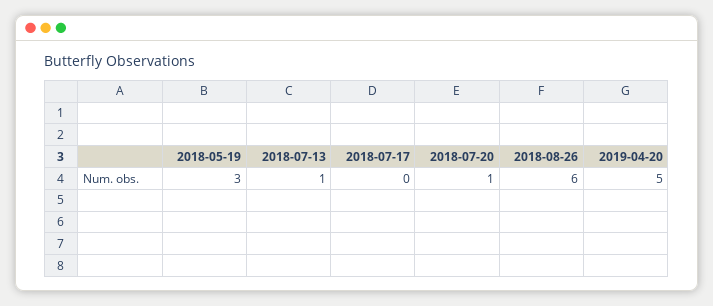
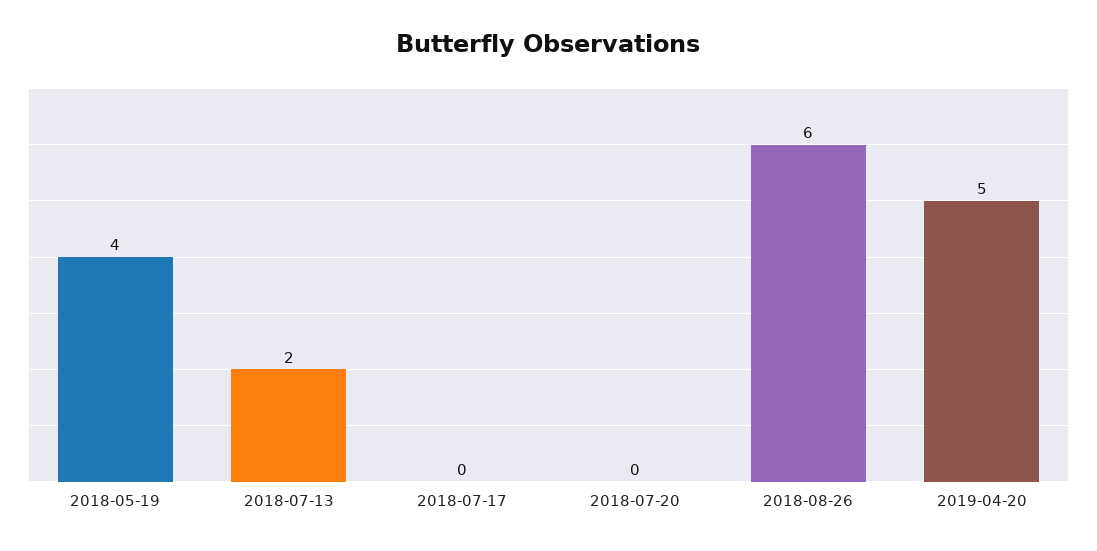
2018-05-19: 3 -> 4
2018-07-13: 1 -> 2
2018-07-20: 1 -> 0

